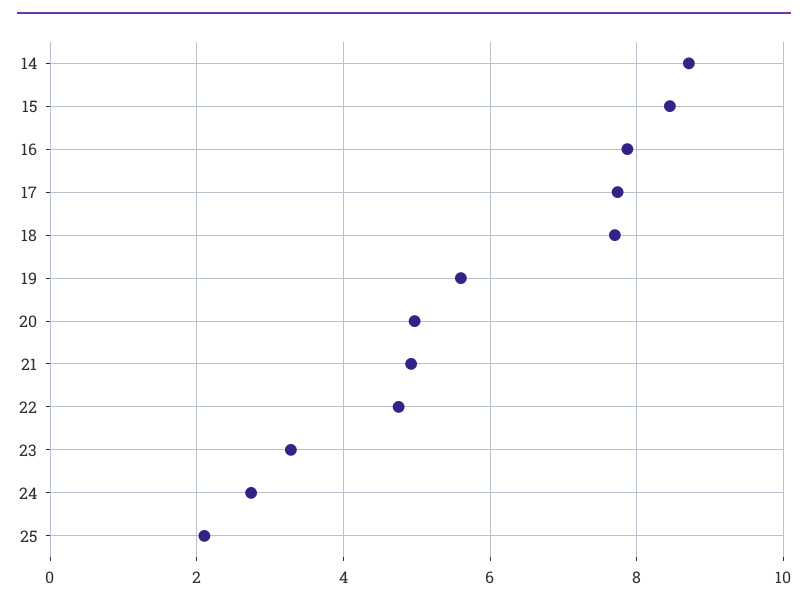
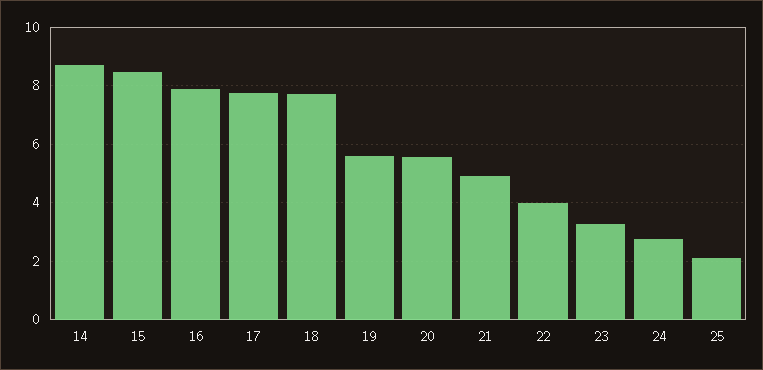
20: 5 -> 5.5
22: 4.8 -> 4

